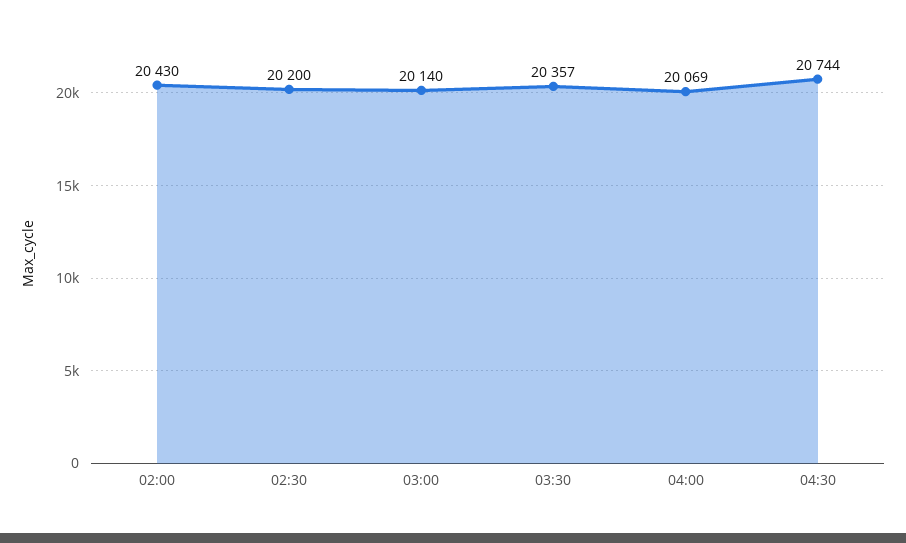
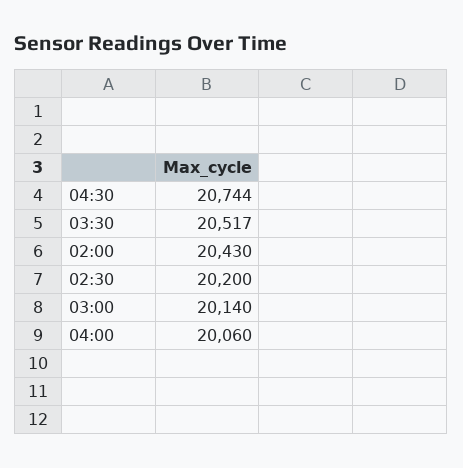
03:30: 20357 -> 20517
04:00: 20069 -> 20060

